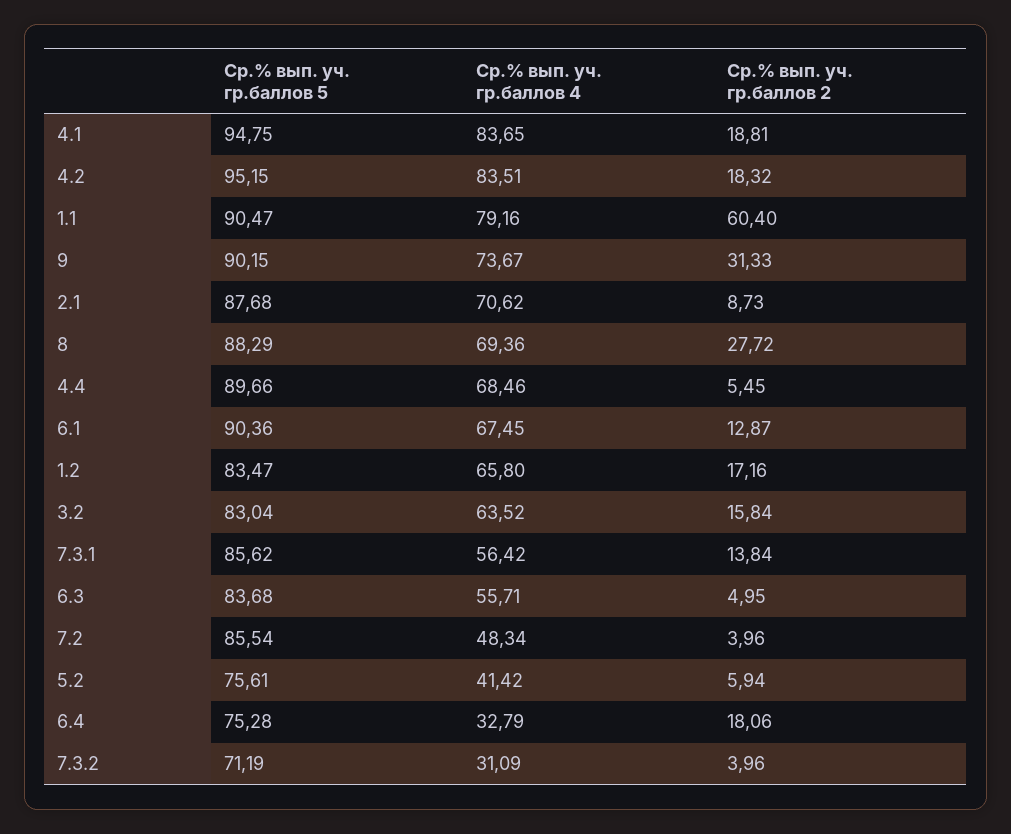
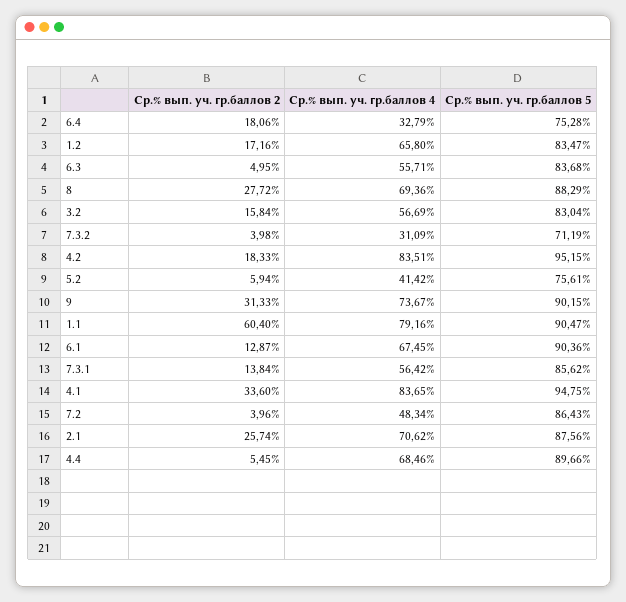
Ср.% вып. уч. гр.баллов 2, 4.1: 18.81 -> 33.6
Ср.% вып. уч. гр.баллов 2, 4.2: 18.32 -> 18.33
Ср.% вып. уч. гр.баллов 5, 2.1: 87.68 -> 87.56
Ср.% вып. уч. гр.баллов 2, 2.1: 8.73 -> 25.74
Ср.% вып. уч. гр.баллов 4, 3.2: 63.52 -> 56.69
Ср.% вып. уч. гр.баллов 5, 7.2: 85.54 -> 86.43
Ср.% вып. уч. гр.баллов 2, 7.3.2: 3.96 -> 3.98

